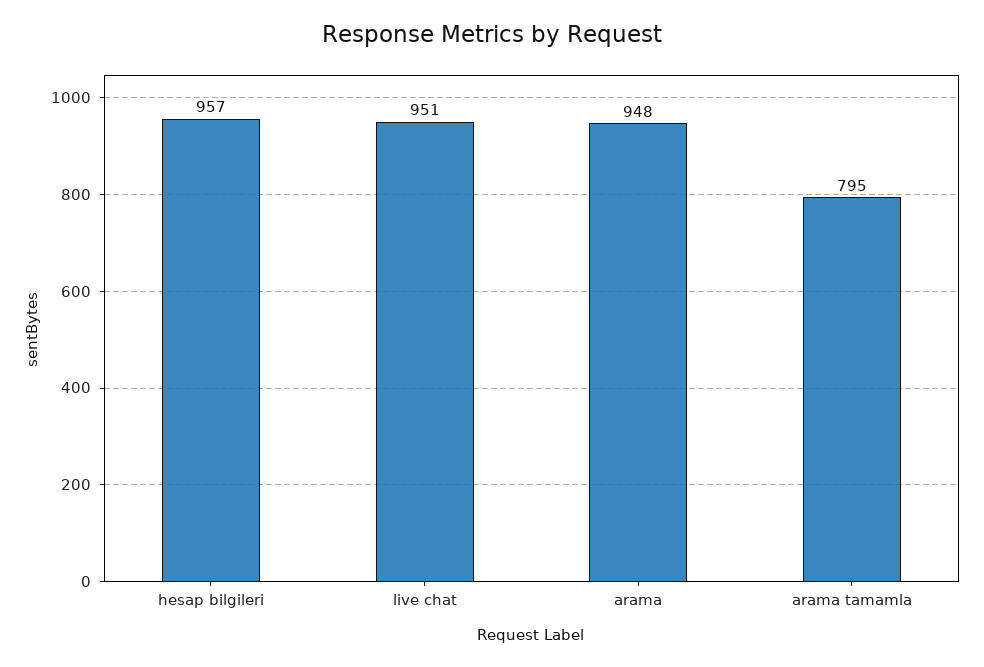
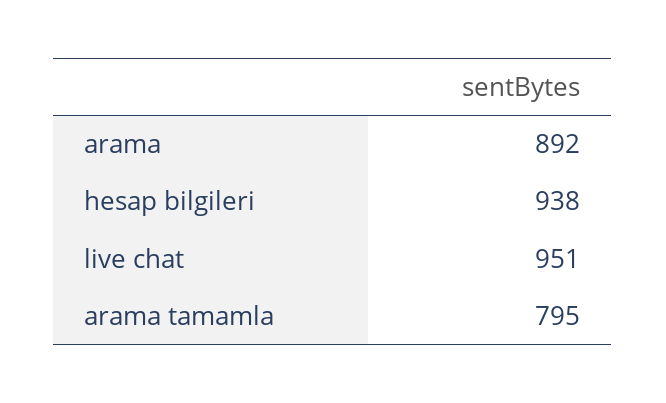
hesap bilgileri: 957 -> 938
arama: 948 -> 892

